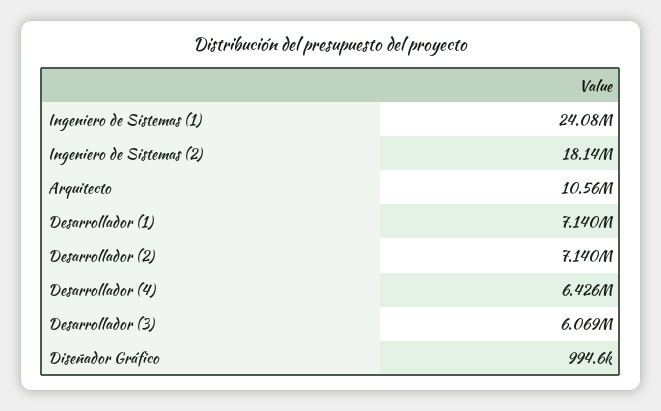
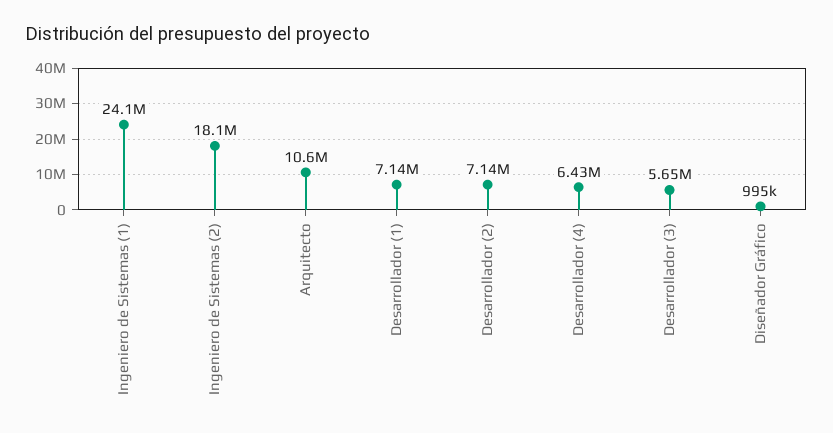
Desarrollador (3): 6069000 -> 5650000

